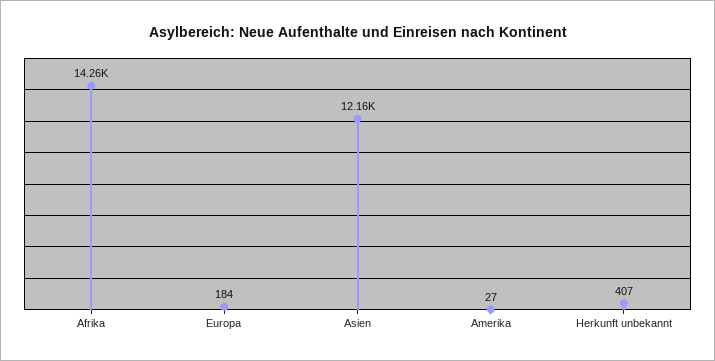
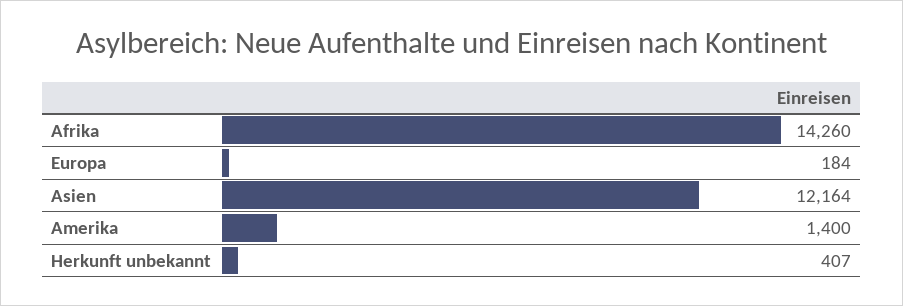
Amerika: 27 -> 1400

